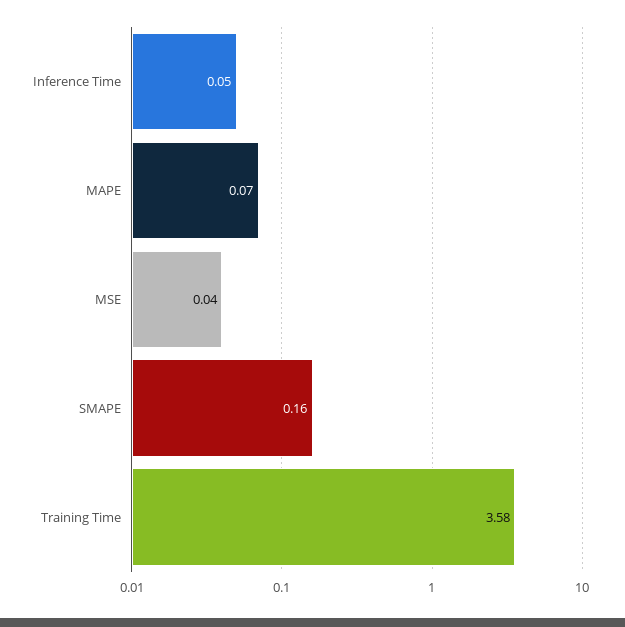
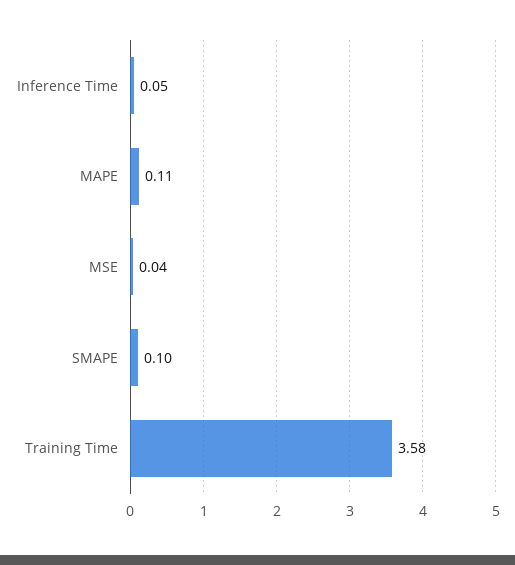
MAPE: 0.07 -> 0.11
SMAPE: 0.16 -> 0.1

